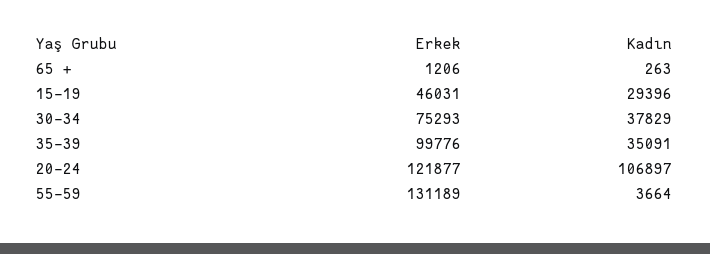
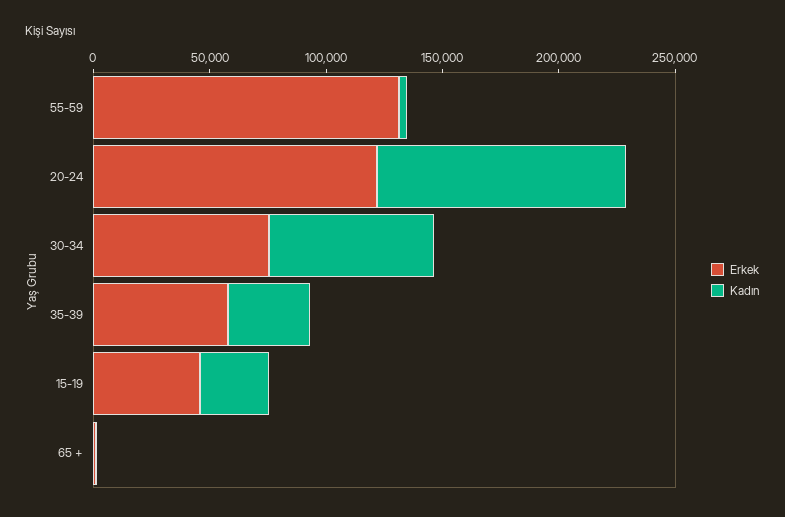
Kadın, 30-34: 37829 -> 70000
Erkek, 35-39: 99776 -> 60000

